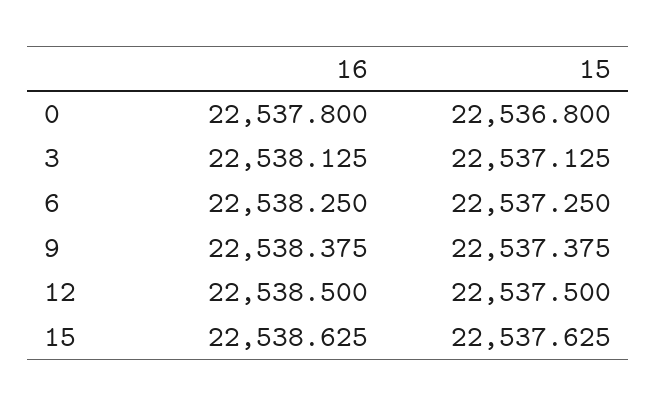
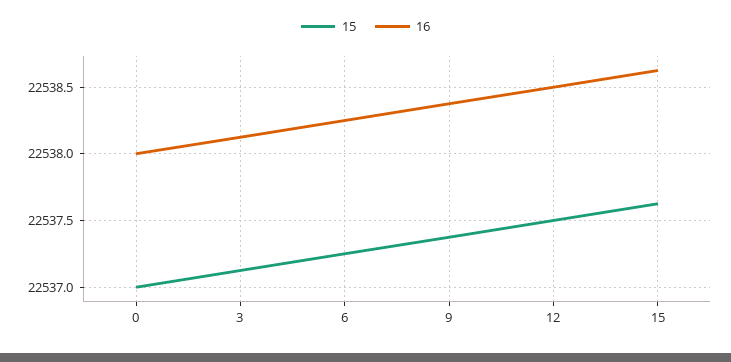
16, 0: 22537.8 -> 22538
15, 0: 22536.8 -> 22537

